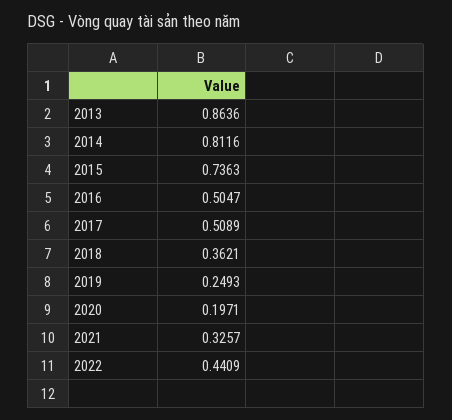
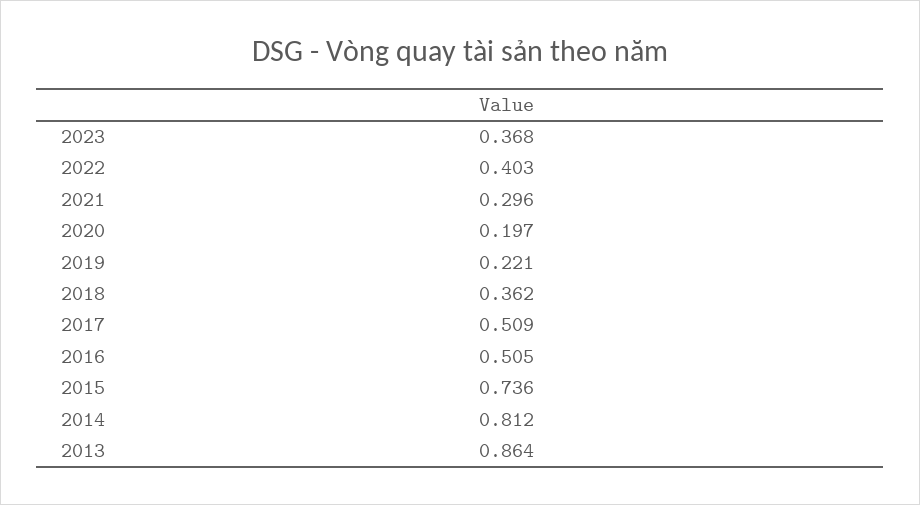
2019: 0.2493 -> 0.221
2021: 0.3257 -> 0.296
2022: 0.4409 -> 0.403
2023: none -> 0.368

